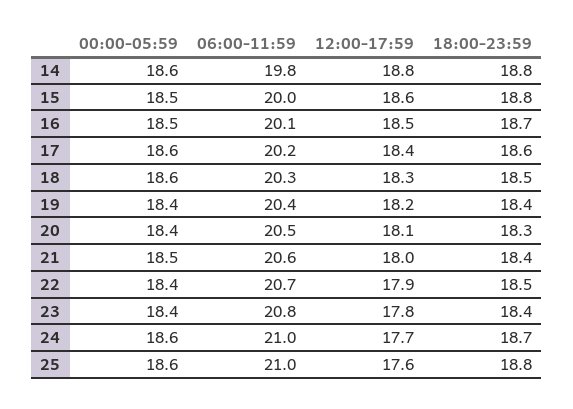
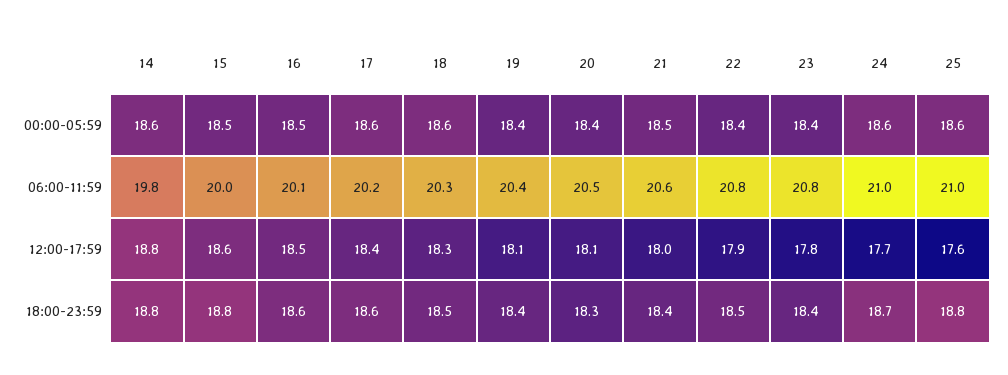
18:00-23:59, 16: 18.7 -> 18.6
12:00-17:59, 19: 18.2 -> 18.1
06:00-11:59, 22: 20.7 -> 20.8

